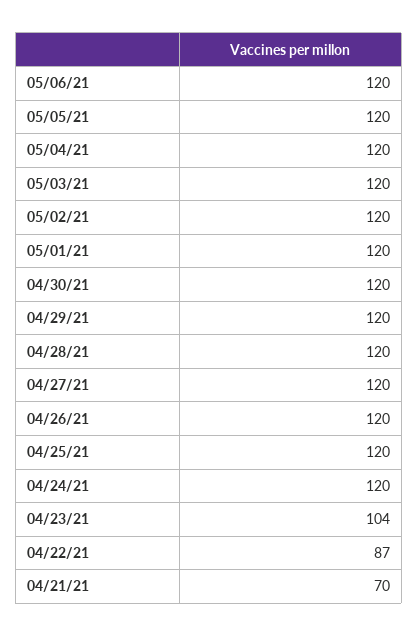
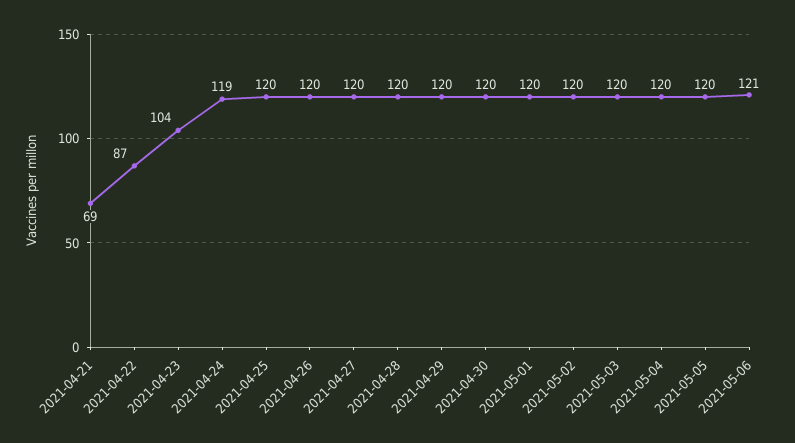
05/06/21: 120 -> 121
04/24/21: 120 -> 119
04/21/21: 70 -> 69

